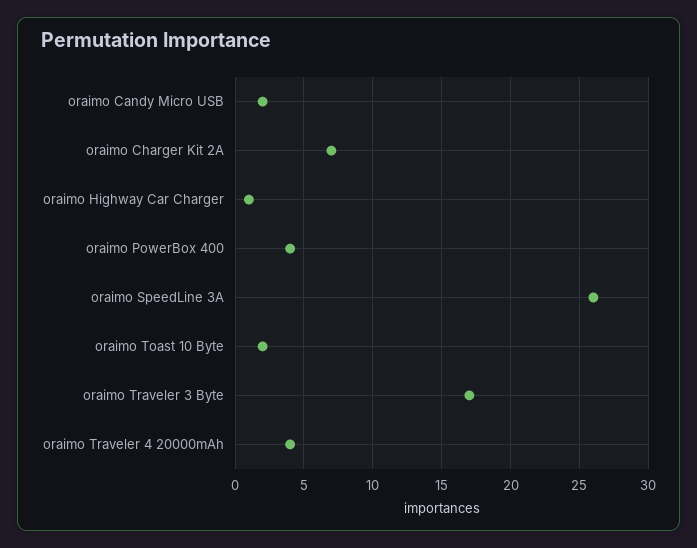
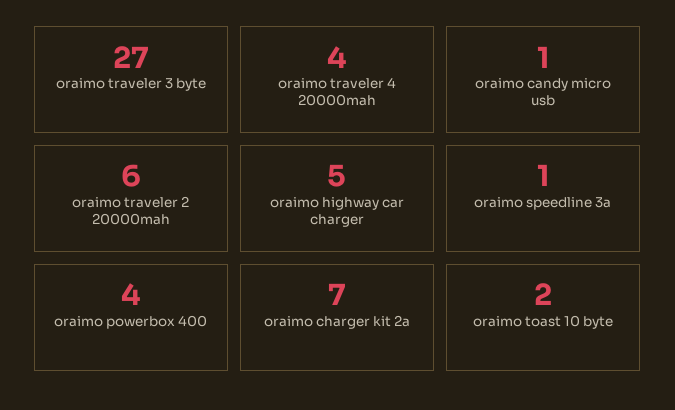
oraimo Candy Micro USB: 2 -> 1
oraimo Highway Car Charger: 1 -> 5
oraimo SpeedLine 3A: 26 -> 1
oraimo Traveler 3 Byte: 17 -> 27
oraimo traveler 2 20000mah: none -> 6

